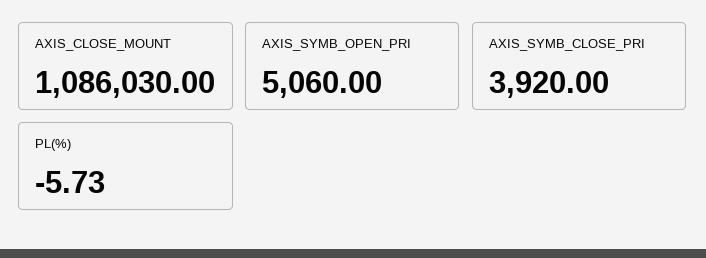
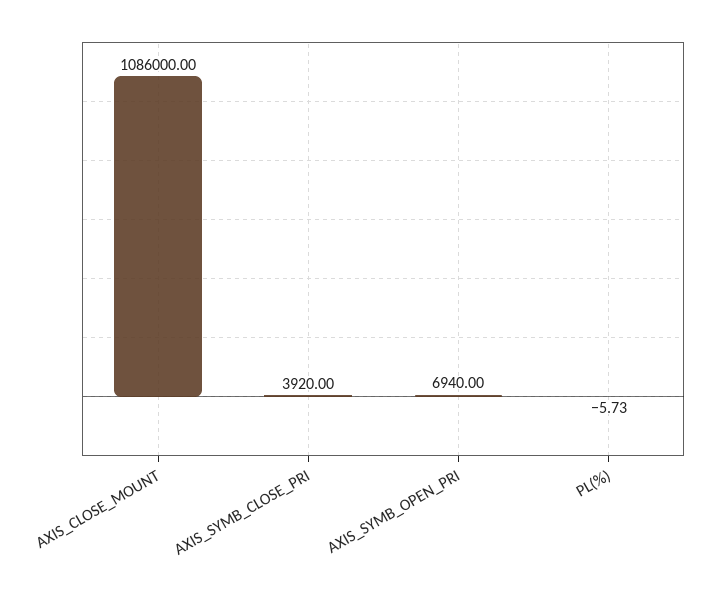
AXIS_CLOSE_MOUNT: 1086030 -> 1086000
AXIS_SYMB_OPEN_PRI: 5060 -> 6940

